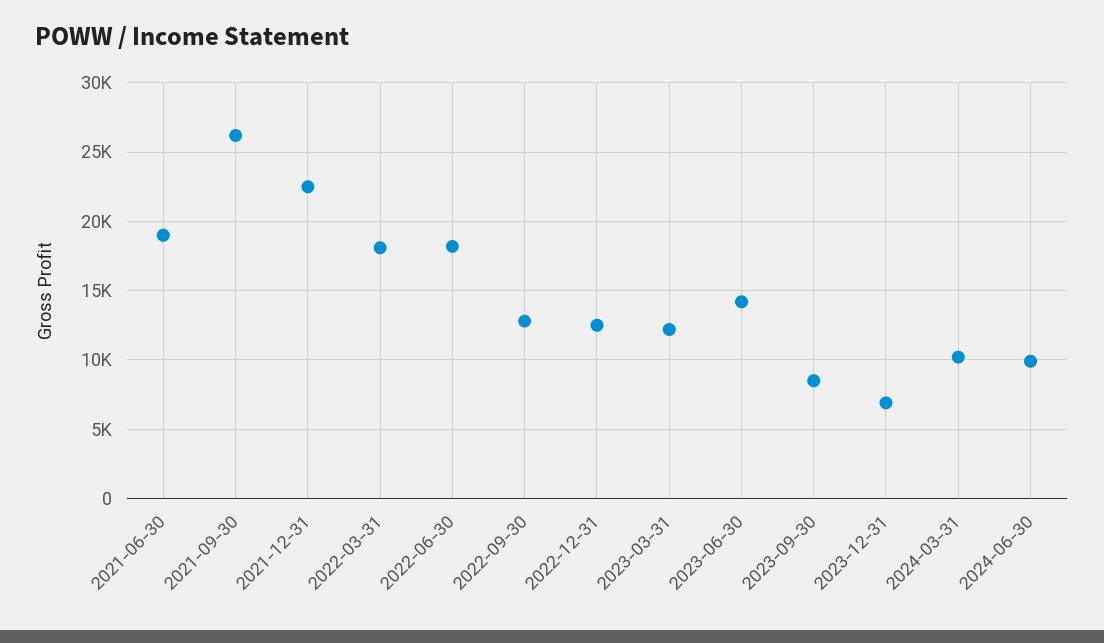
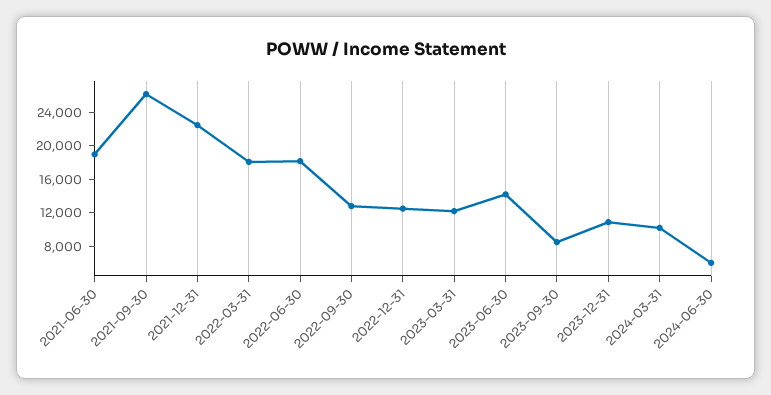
2023-12-31: 7000 -> 11000
2024-06-30: 10000 -> 6000

